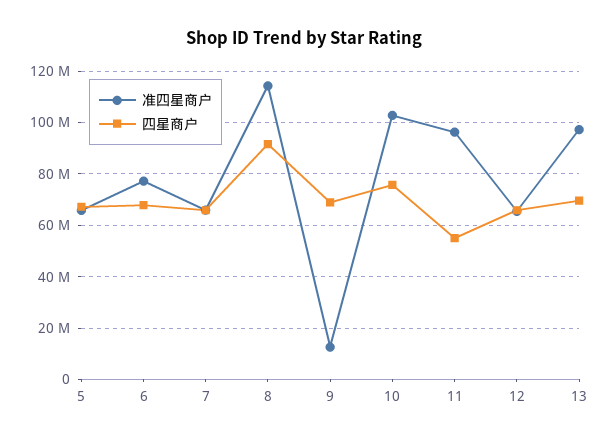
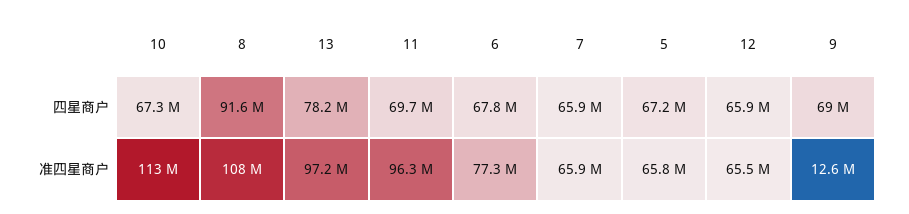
准四星商户, 8: 115000000 -> 108000000
准四星商户, 10: 102500000 -> 113000000
四星商户, 10: 75000000 -> 67300000
四星商户, 11: 55000000 -> 69700000
四星商户, 13: 70000000 -> 78200000

